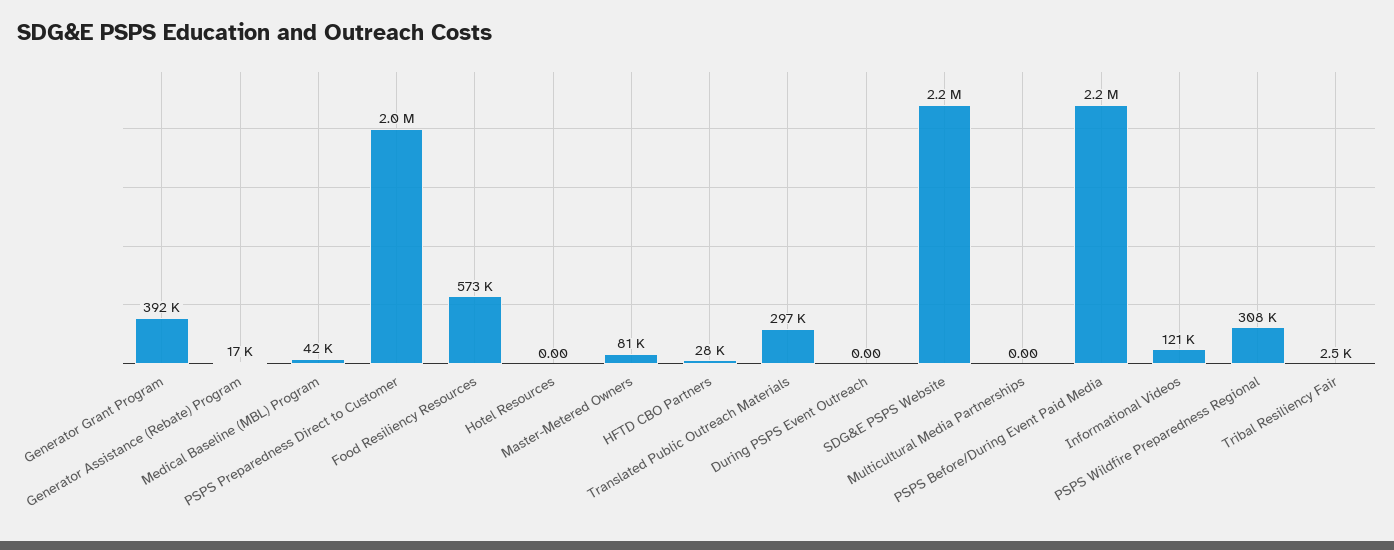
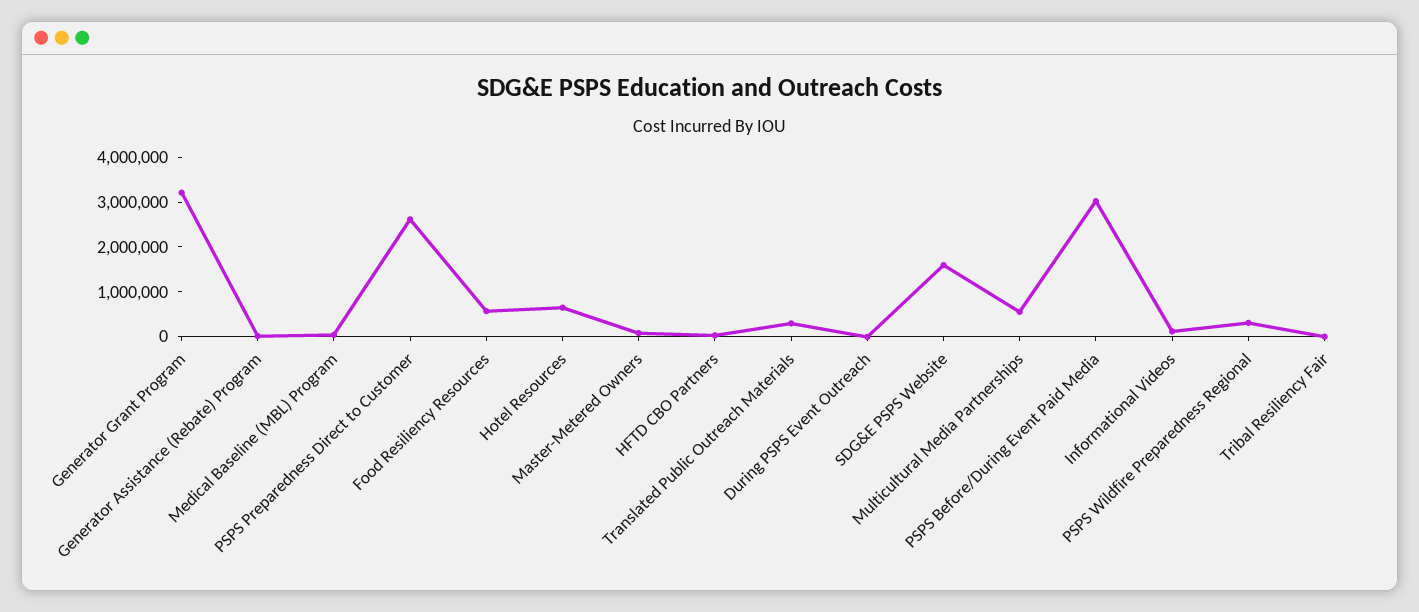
Generator Grant Program: 392000 -> 3200000
PSPS Preparedness Direct to Customer: 2000000 -> 2600000
Hotel Resources: 0 -> 600000
SDG&E PSPS Website: 2200000 -> 1600000
Multicultural Media Partnerships: 0 -> 600000
PSPS Before/During Event Paid Media: 2200000 -> 3000000

